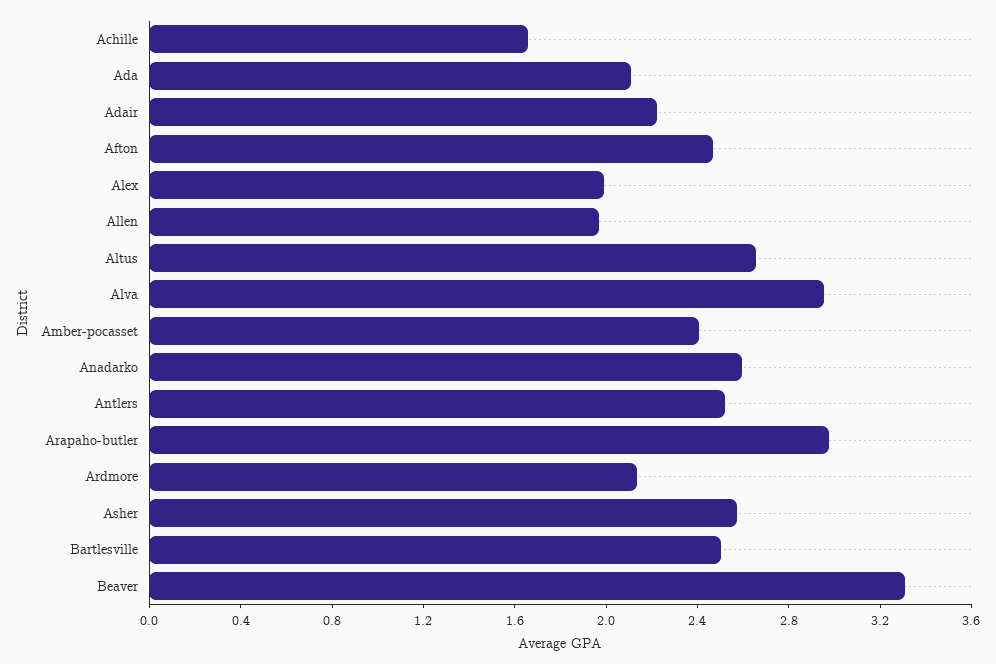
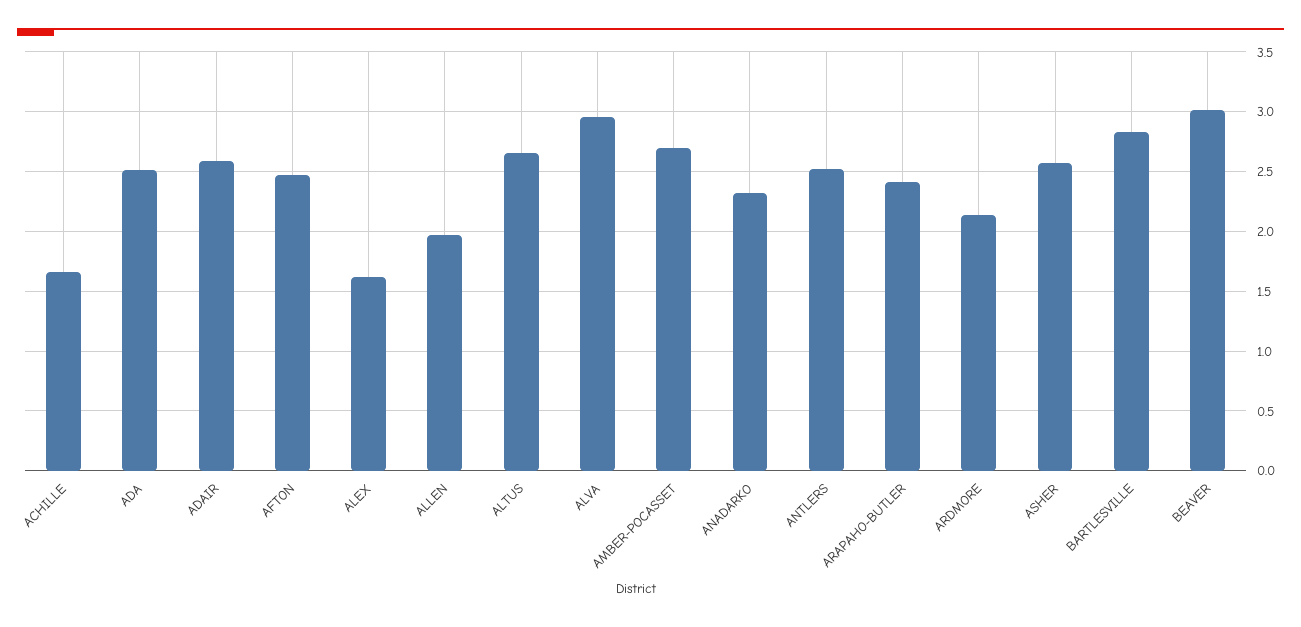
Ada: 2.1 -> 2.5
Adair: 2.2 -> 2.6
Alex: 2 -> 1.6
Amber-pocasset: 2.4 -> 2.7
Anadarko: 2.6 -> 2.3
Arapaho-butler: 3 -> 2.4
Bartlesville: 2.5 -> 2.8
Beaver: 3.3 -> 3

